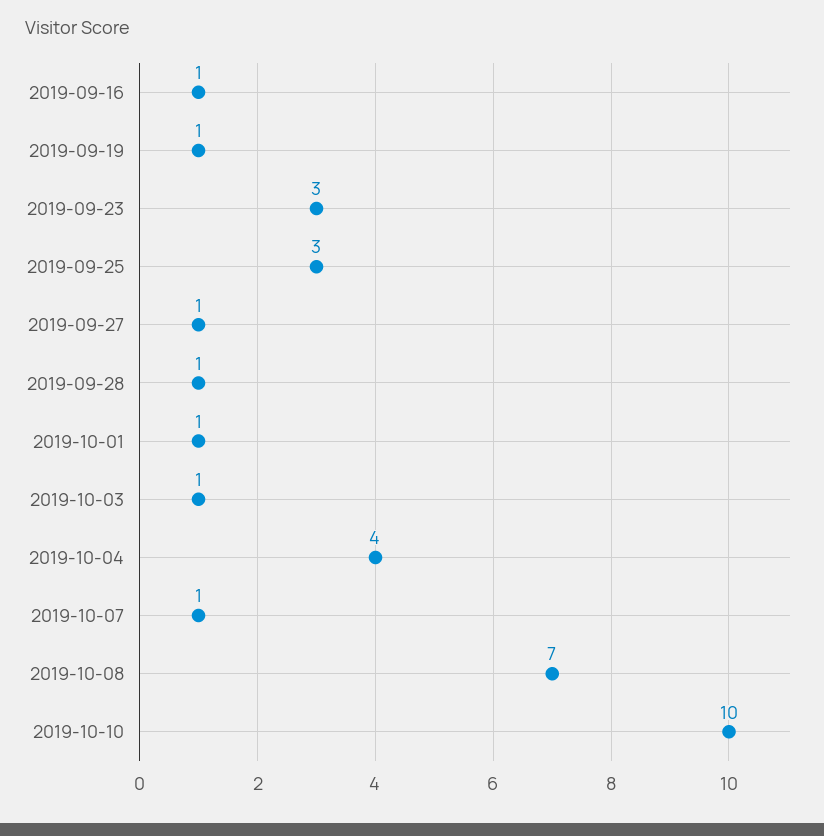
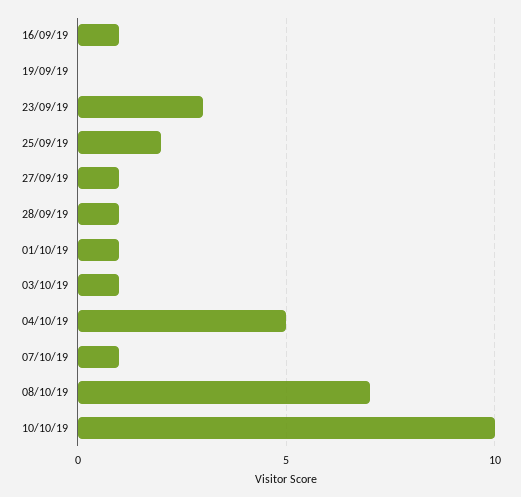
2019-09-19: 1 -> 0
2019-09-25: 3 -> 2
2019-10-04: 4 -> 5

